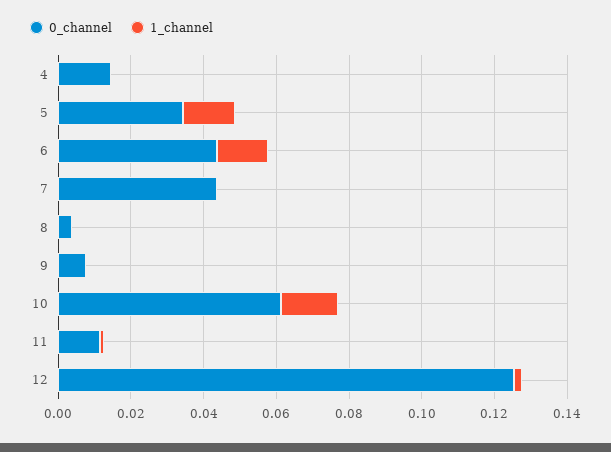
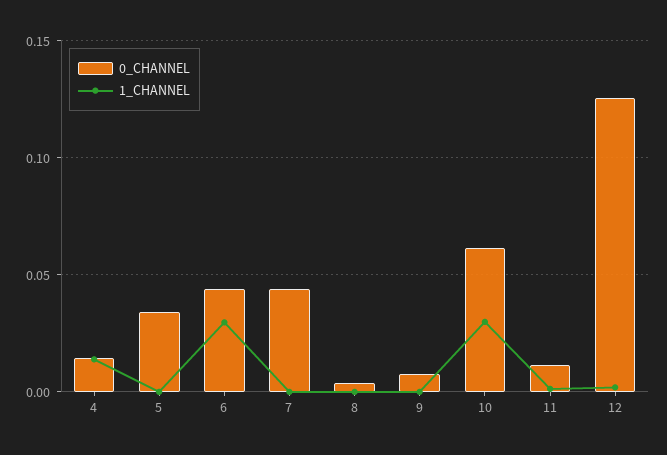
1_channel, 4: 0 -> 0.015
1_channel, 5: 0.015 -> 0
1_channel, 6: 0.015 -> 0.03
1_channel, 10: 0.015 -> 0.03

